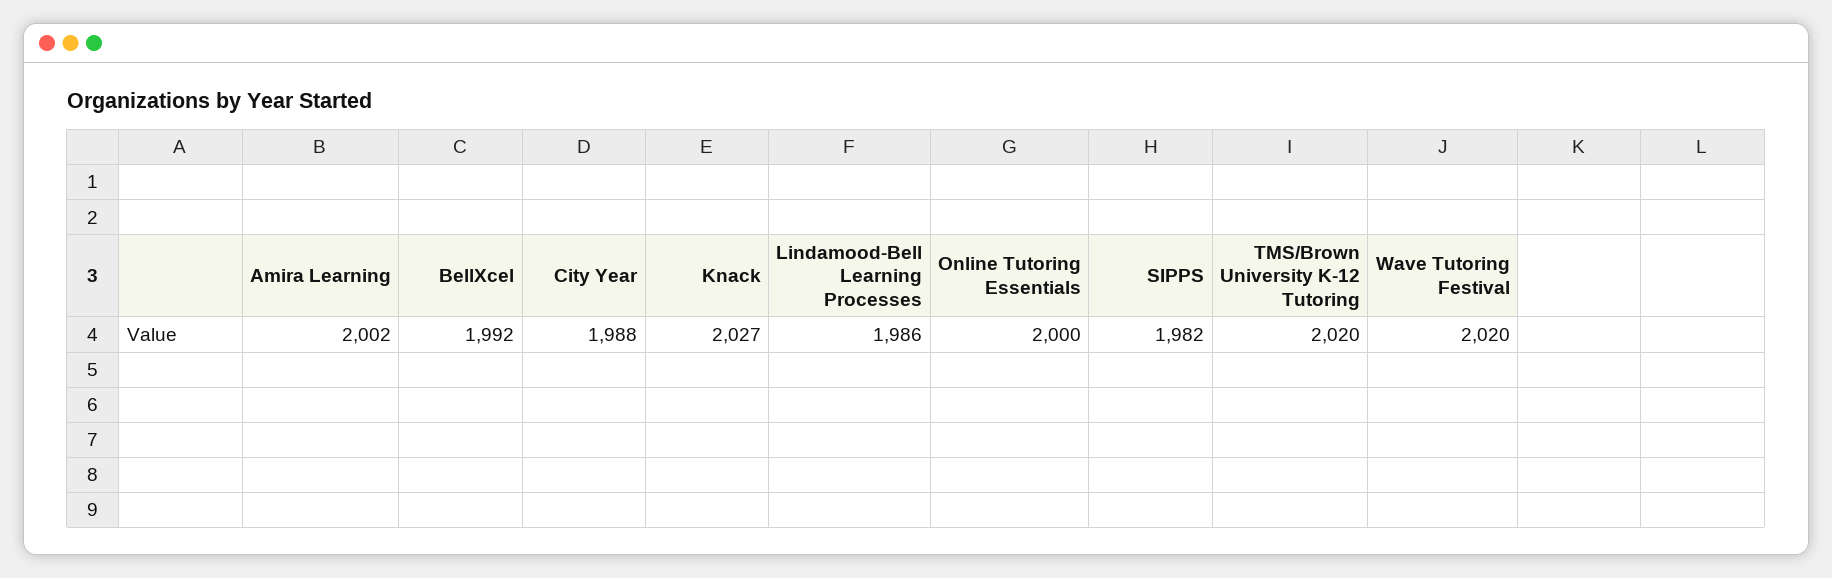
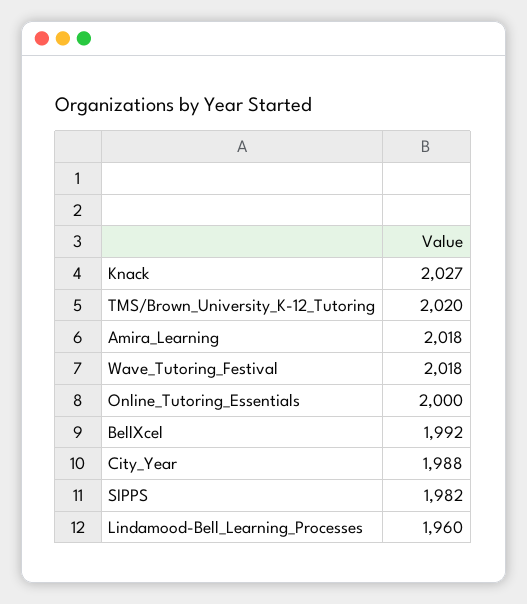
Amira Learning: 2002 -> 2018
Lindamood-Bell Learning Processes: 1986 -> 1960
Wave Tutoring Festival: 2020 -> 2018

